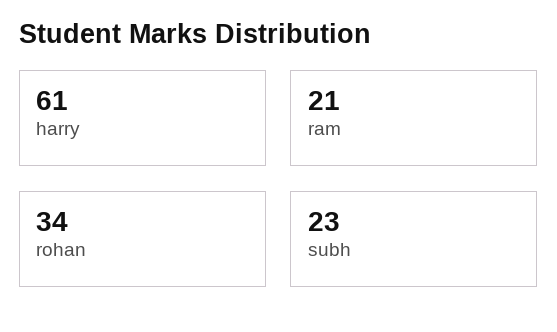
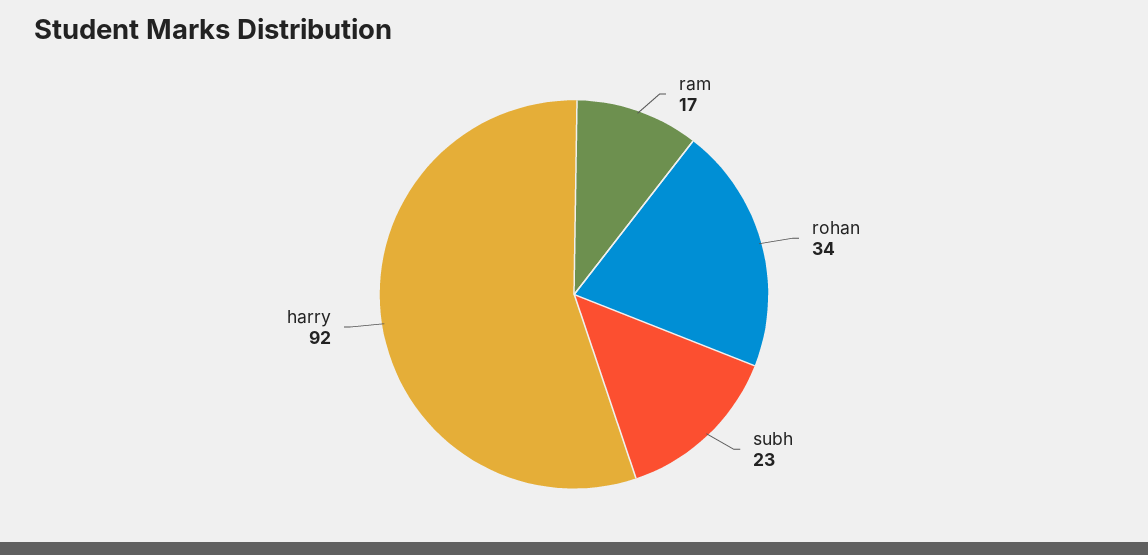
harry: 61 -> 92
ram: 21 -> 17

